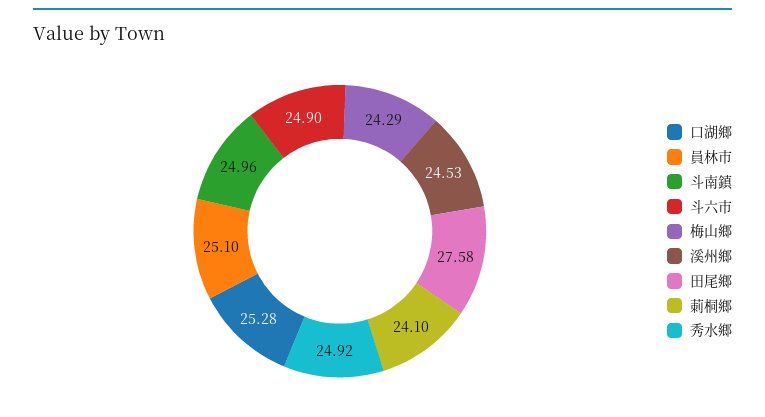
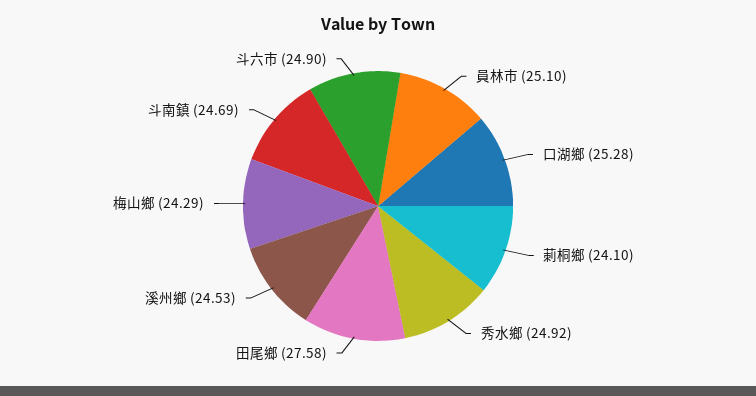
斗南鎮: 24.96 -> 24.69

